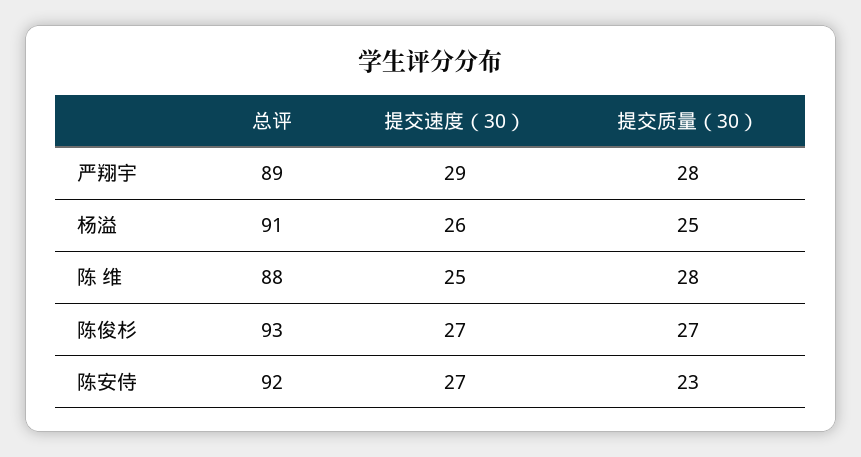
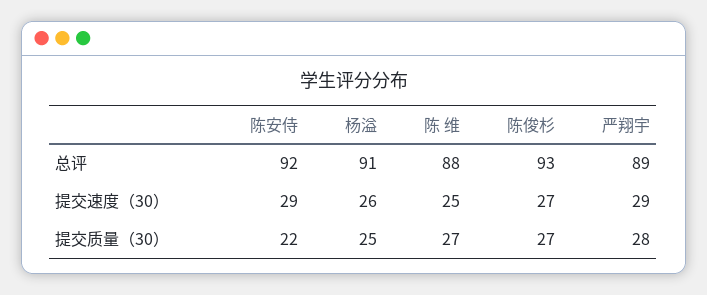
提交质量（30）, 陈 维: 28 -> 27
提交速度（30）, 陈安侍: 27 -> 29
提交质量（30）, 陈安侍: 23 -> 22

